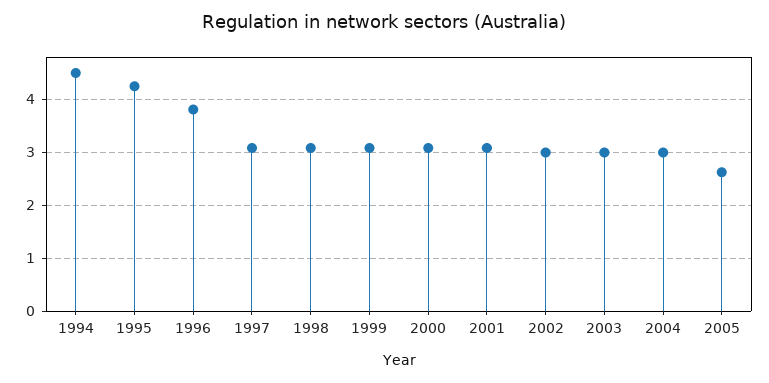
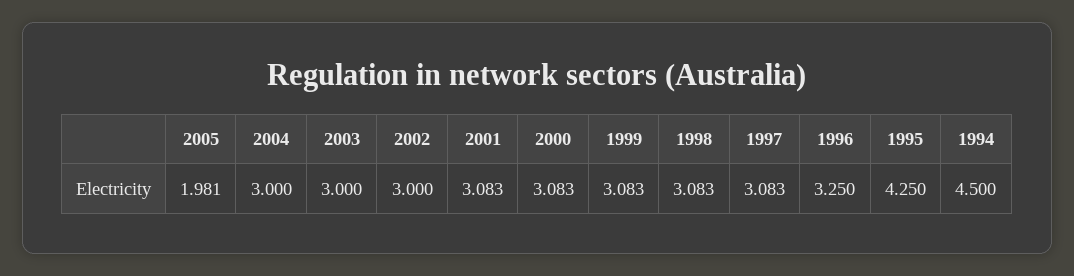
1996: 3.8 -> 3.25
2005: 2.6 -> 1.981

